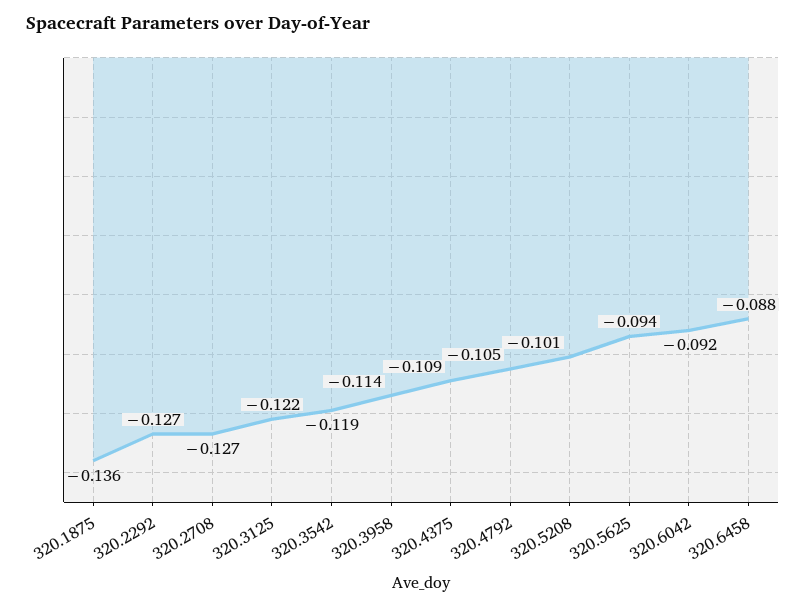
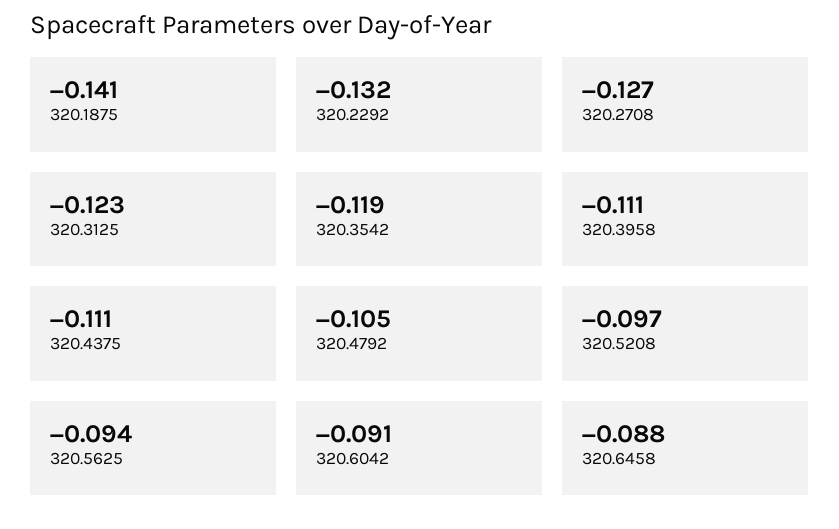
320.1875: -0.136 -> -0.141
320.2292: -0.127 -> -0.132
320.3125: -0.122 -> -0.123
320.3958: -0.114 -> -0.111
320.4375: -0.109 -> -0.111
320.5208: -0.101 -> -0.097
320.6042: -0.092 -> -0.091

